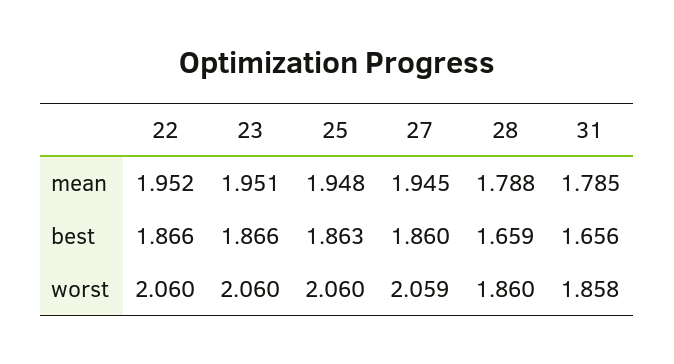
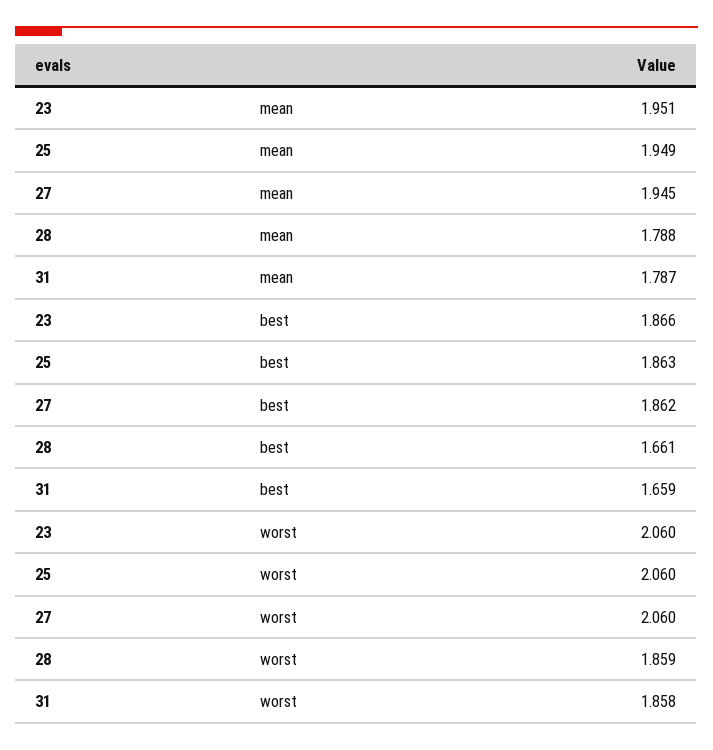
22, mean: 1.952 -> none
25, mean: 1.948 -> 1.949
31, mean: 1.785 -> 1.787
22, best: 1.866 -> none
27, best: 1.86 -> 1.862
28, best: 1.659 -> 1.661
31, best: 1.656 -> 1.659
22, worst: 2.06 -> none
27, worst: 2.059 -> 2.06
28, worst: 1.86 -> 1.859

